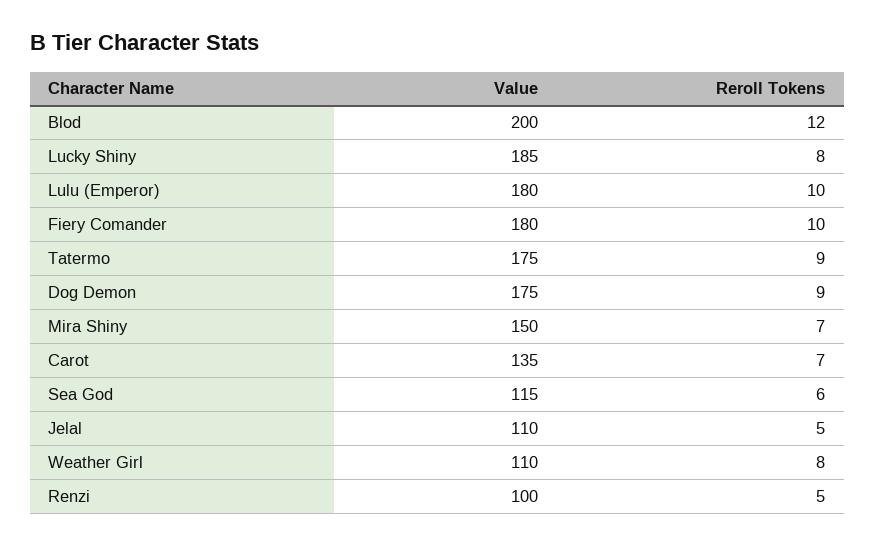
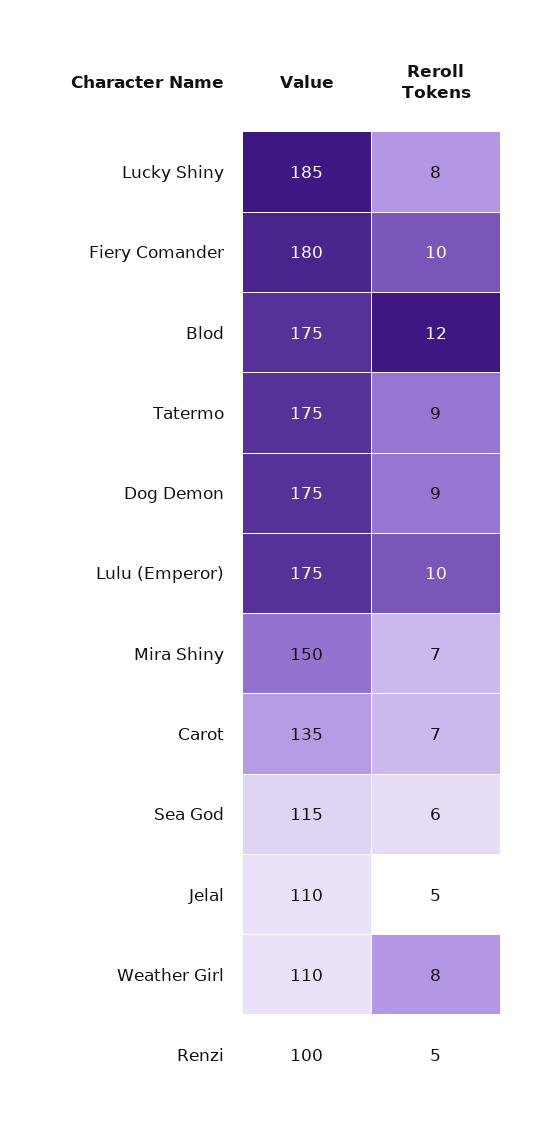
Value, Blod: 200 -> 175
Value, Lulu (Emperor): 180 -> 175

